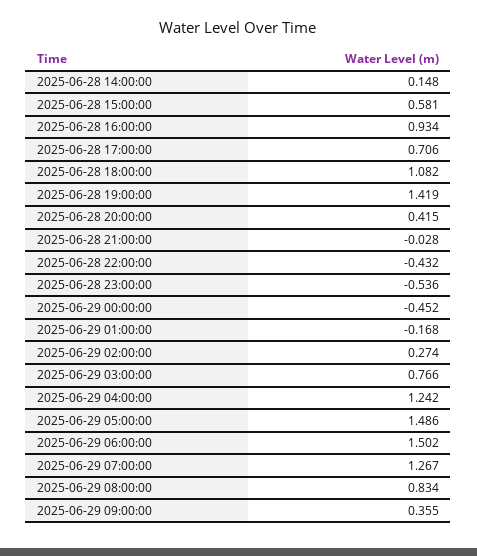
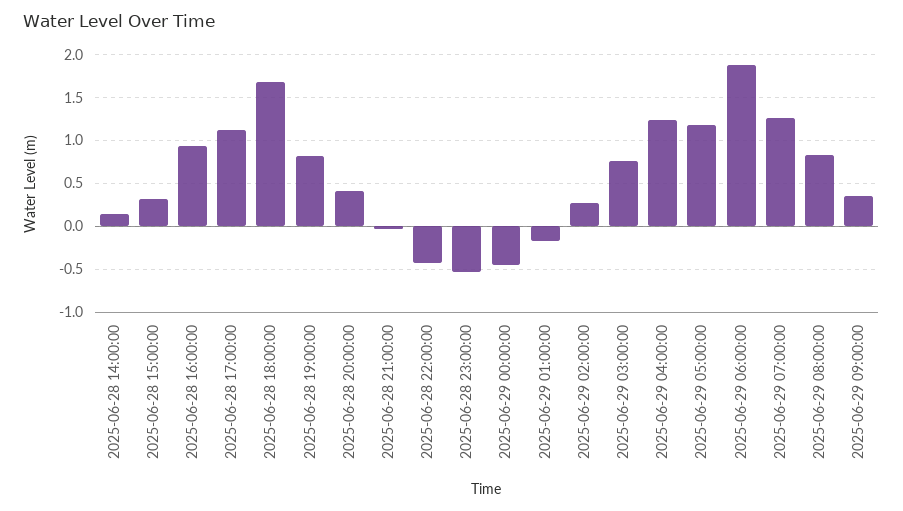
2025-06-28 15:00:00: 0.581 -> 0.3
2025-06-28 17:00:00: 0.706 -> 1.1
2025-06-28 18:00:00: 1.082 -> 1.7
2025-06-28 19:00:00: 1.419 -> 0.8
2025-06-29 05:00:00: 1.486 -> 1.2
2025-06-29 06:00:00: 1.502 -> 1.9

